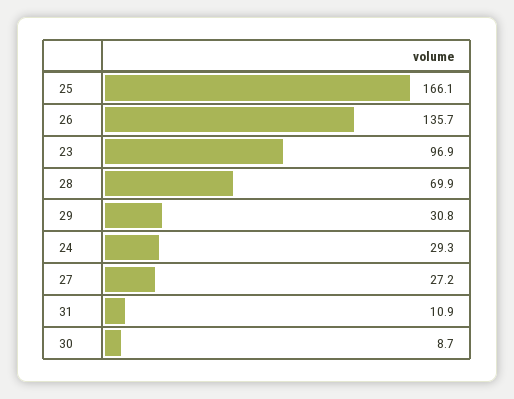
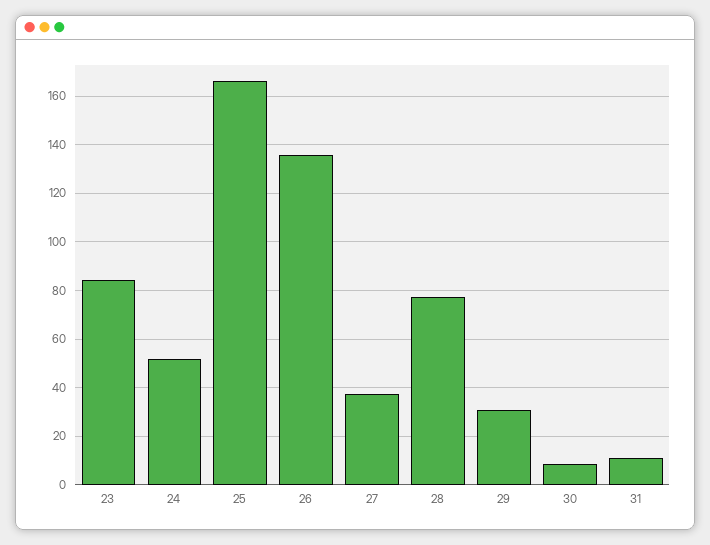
23: 96.9 -> 85
28: 69.9 -> 77.5
24: 29.3 -> 52.5
27: 27.2 -> 37.5

